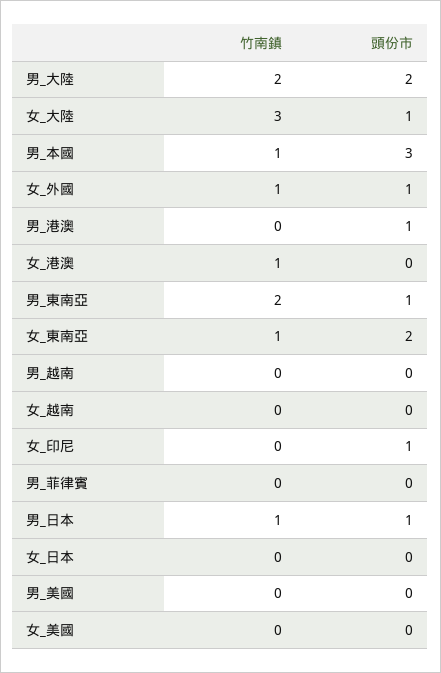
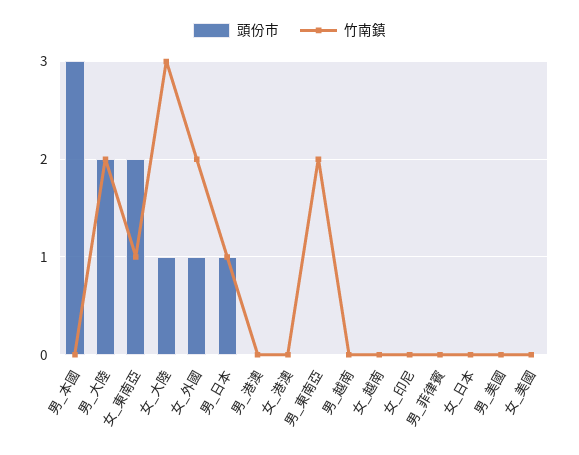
竹南鎮, 男_本國: 1 -> 0
竹南鎮, 女_外國: 1 -> 2
頭份市, 男_港澳: 1 -> 0
竹南鎮, 女_港澳: 1 -> 0
頭份市, 男_東南亞: 1 -> 0
頭份市, 女_印尼: 1 -> 0

